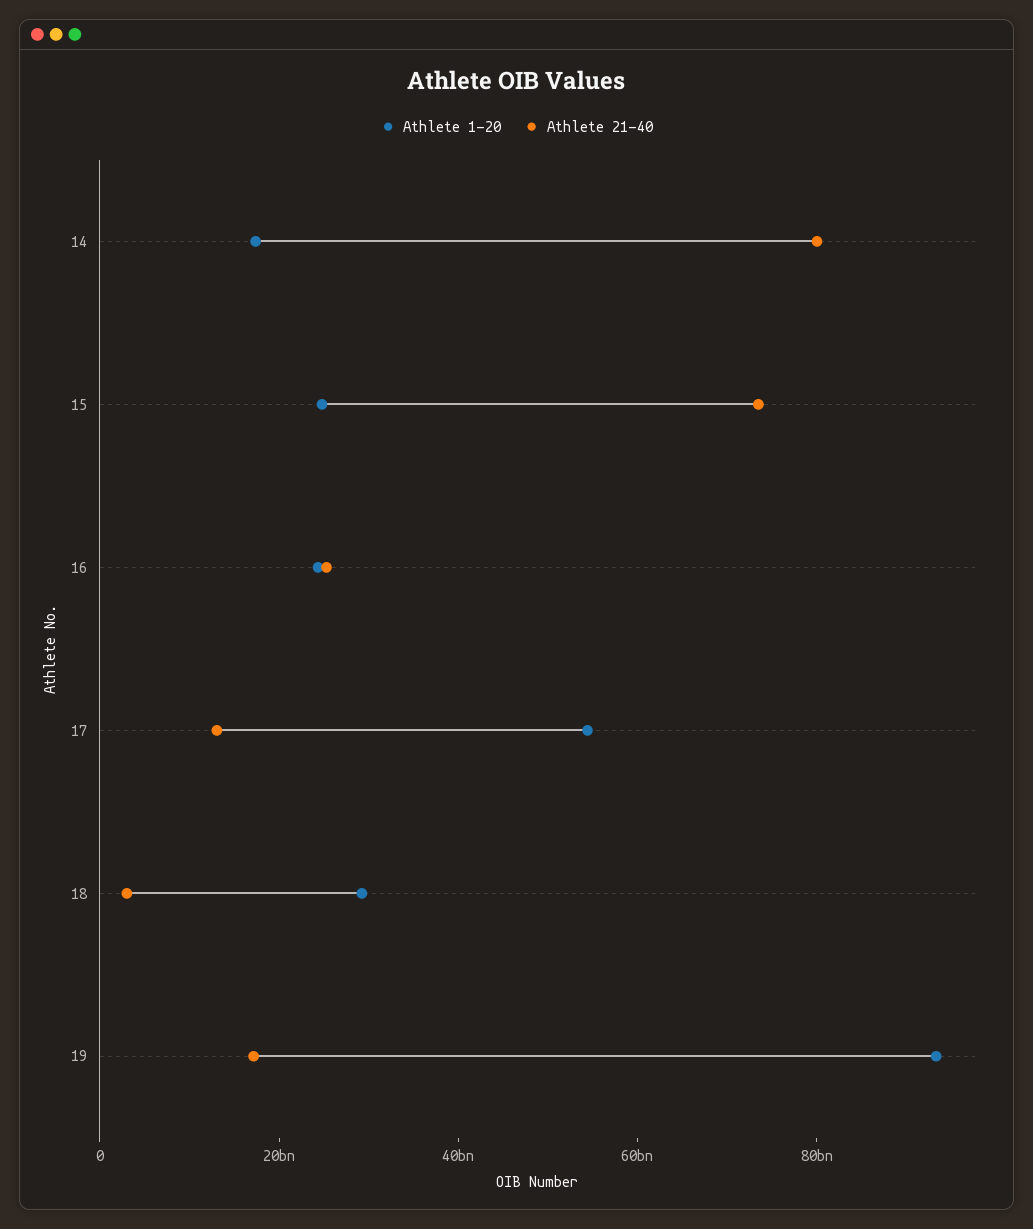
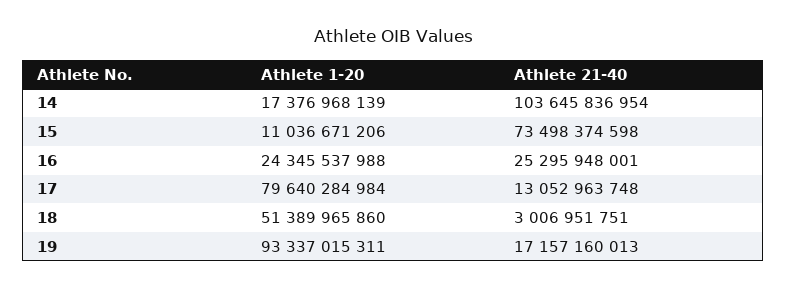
Athlete 21-40, 14: 80000000000 -> 103645836954
Athlete 1-20, 15: 25000000000 -> 11036671206
Athlete 1-20, 17: 55000000000 -> 79640284984
Athlete 1-20, 18: 30000000000 -> 51389965860

